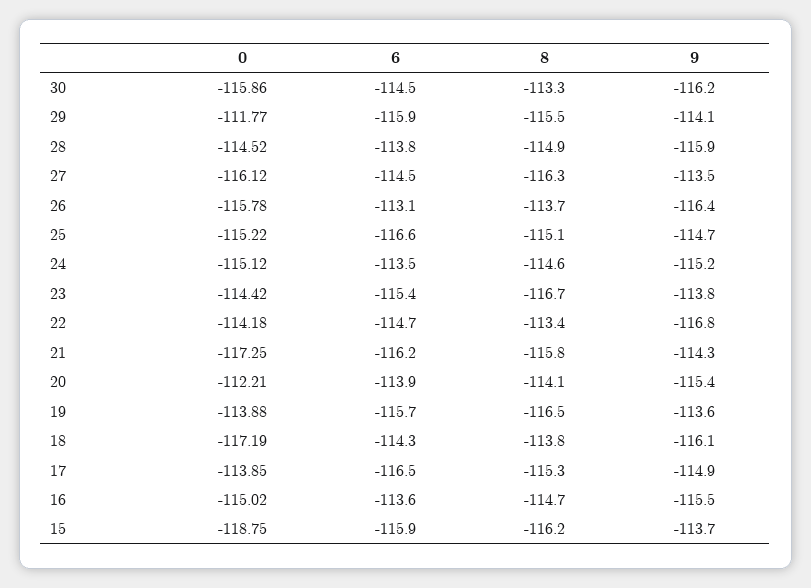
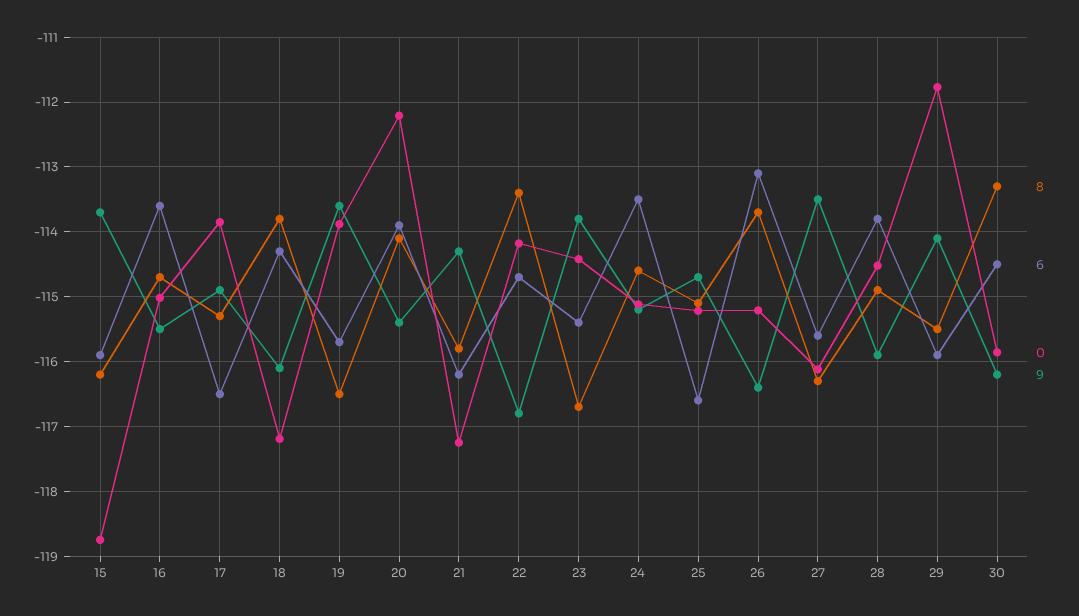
6, 27: -114.5 -> -115.6
0, 26: -115.78 -> -115.2

